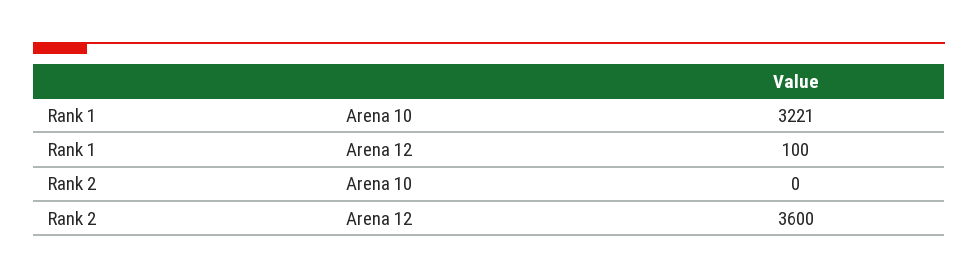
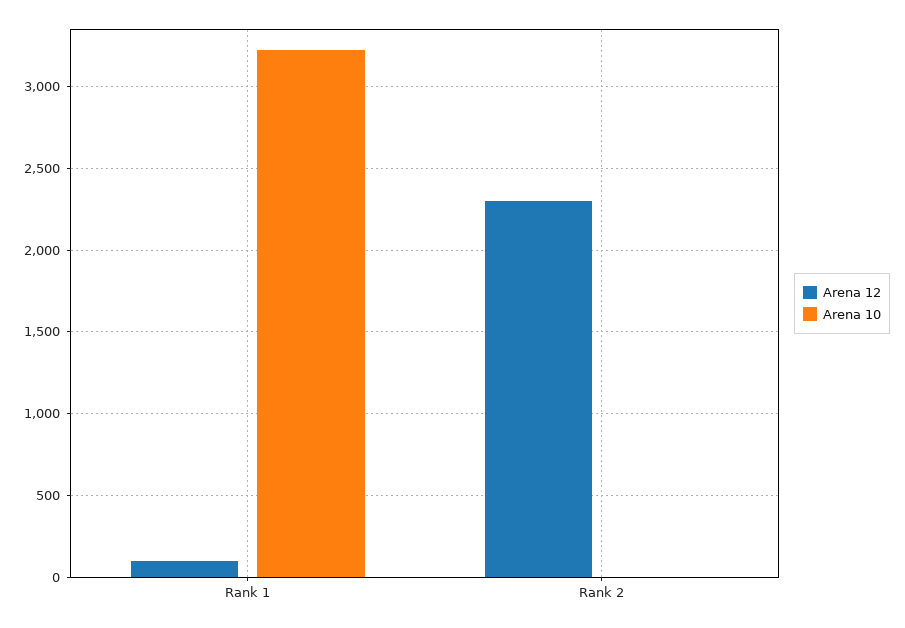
Arena 12, Rank 2: 3600 -> 2300

